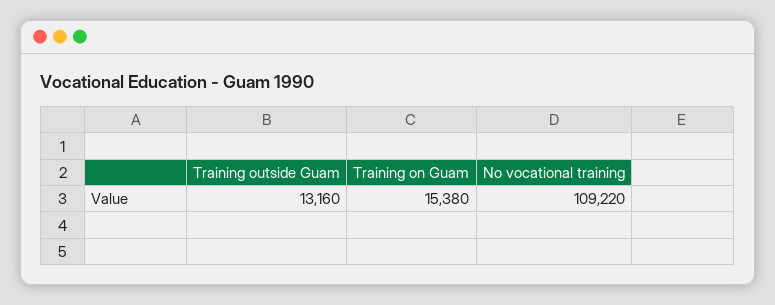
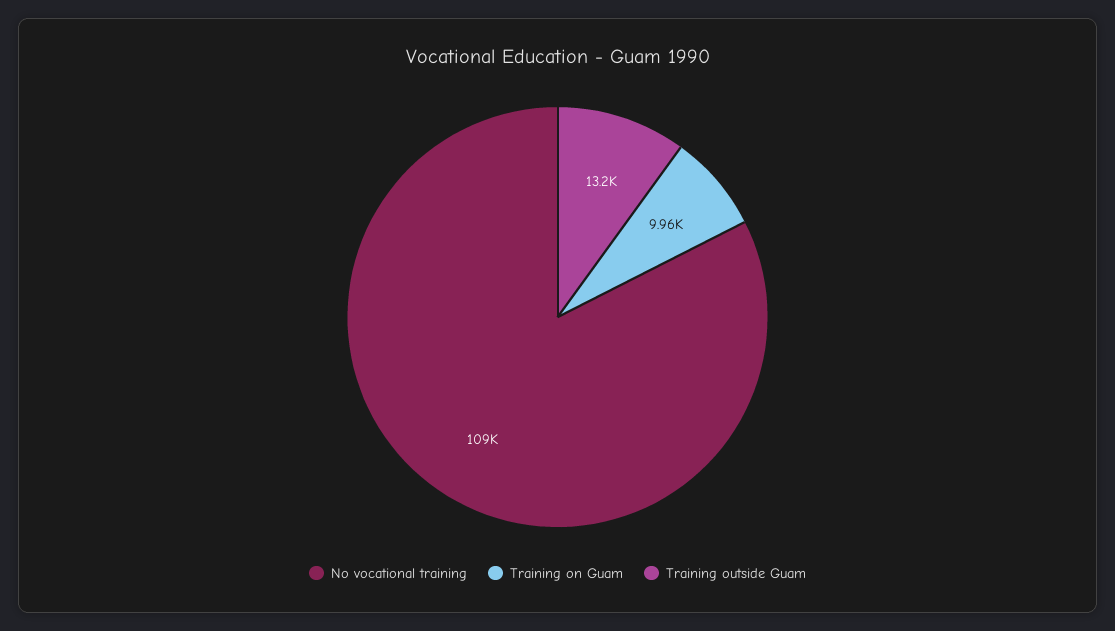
Training on Guam: 15380 -> 9960

